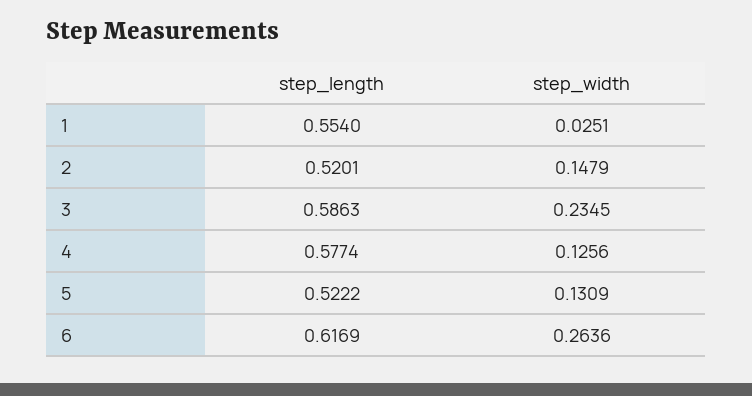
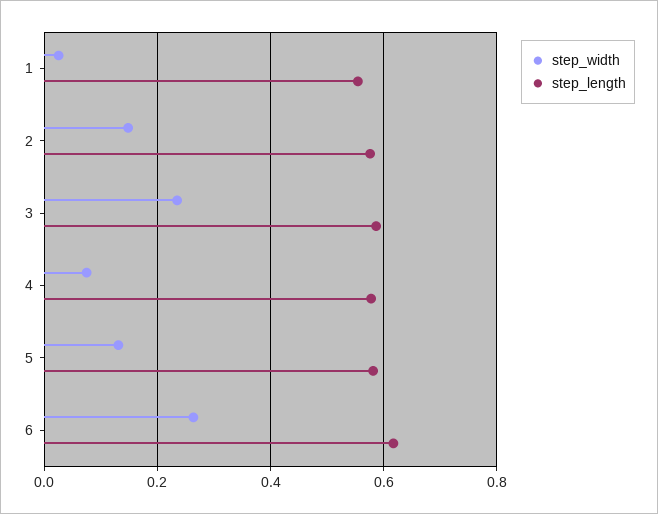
step_length, 2: 0.5201 -> 0.58
step_width, 4: 0.1256 -> 0.08
step_length, 5: 0.5222 -> 0.58

